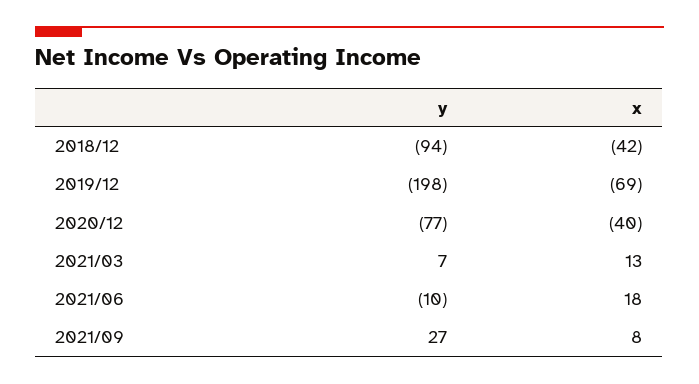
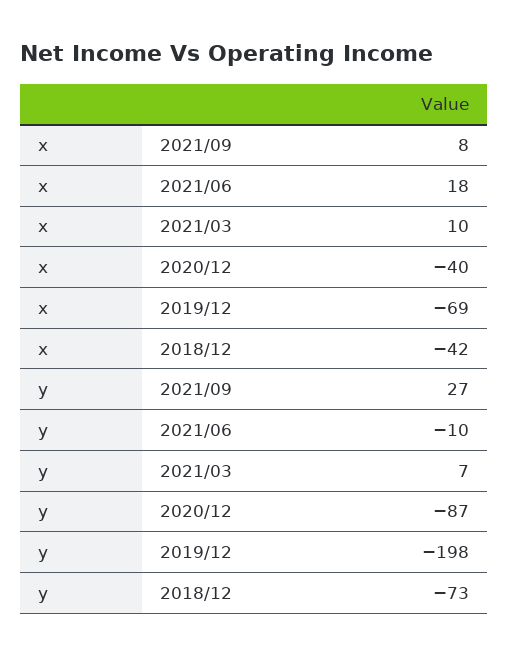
y, 2018/12: -94 -> -73
y, 2020/12: -77 -> -87
x, 2021/03: 13 -> 10

